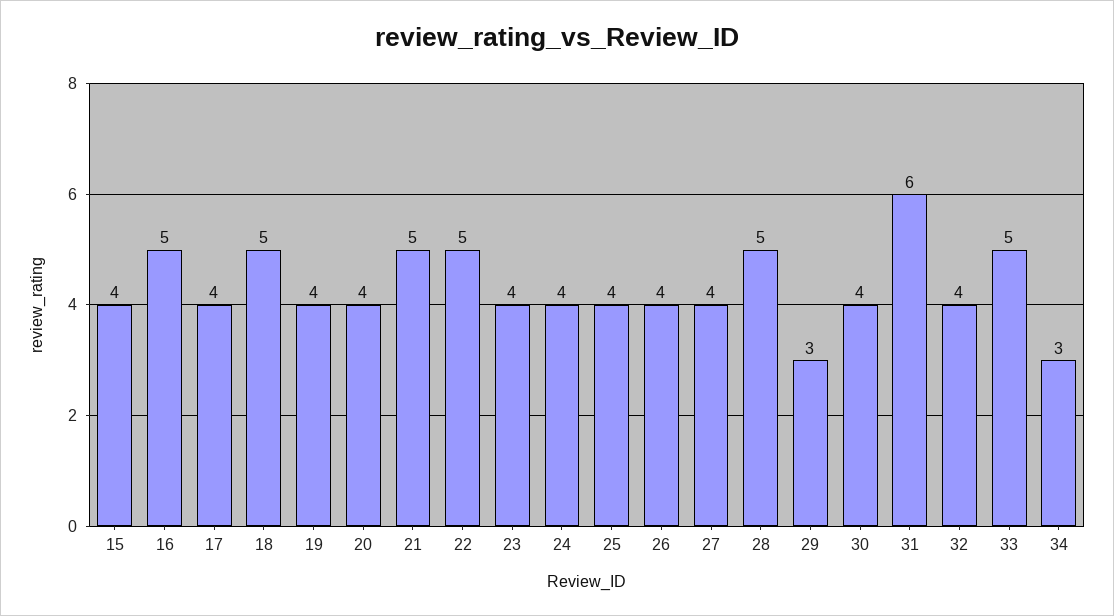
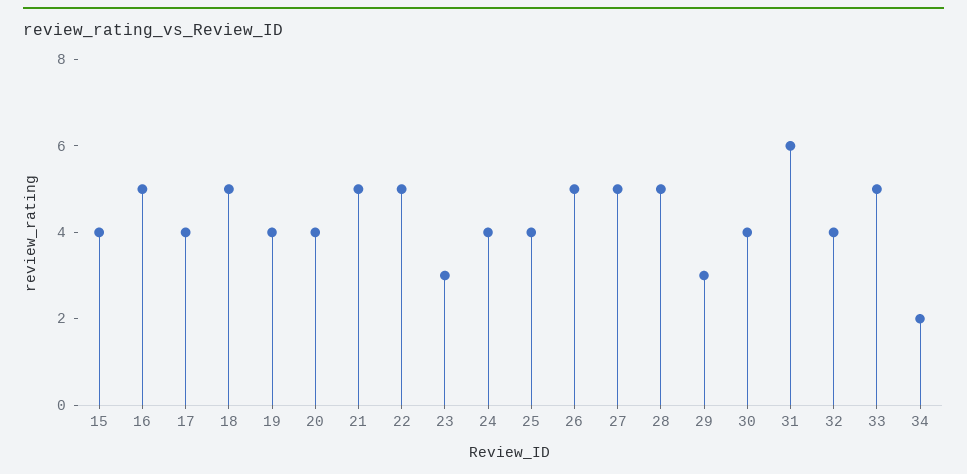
23: 4 -> 3
26: 4 -> 5
27: 4 -> 5
34: 3 -> 2

